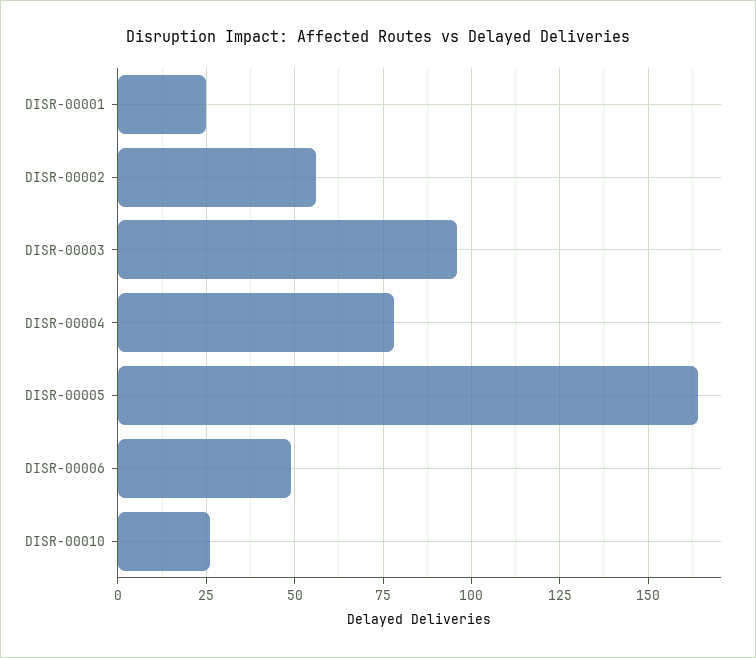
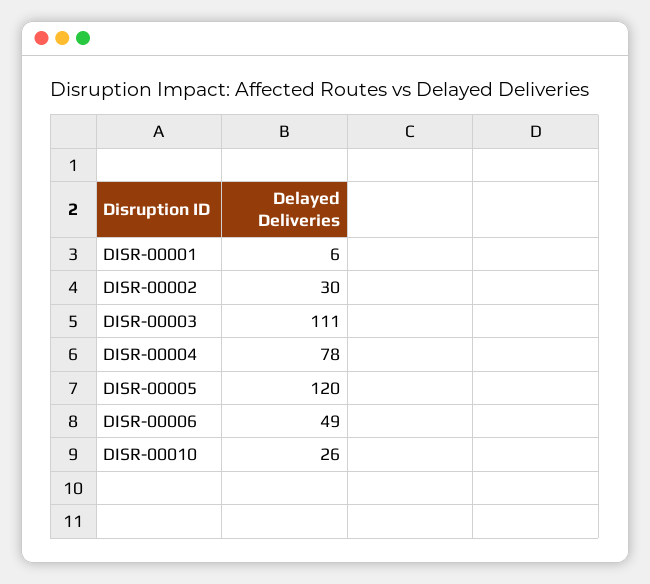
DISR-00001: 25 -> 6
DISR-00002: 55 -> 30
DISR-00003: 95 -> 111
DISR-00005: 165 -> 120

